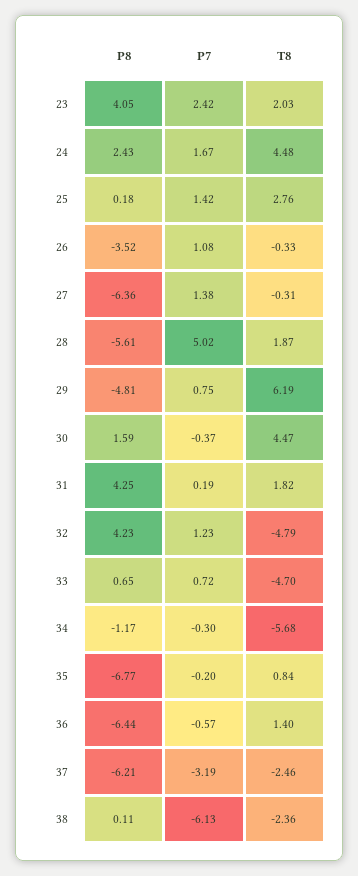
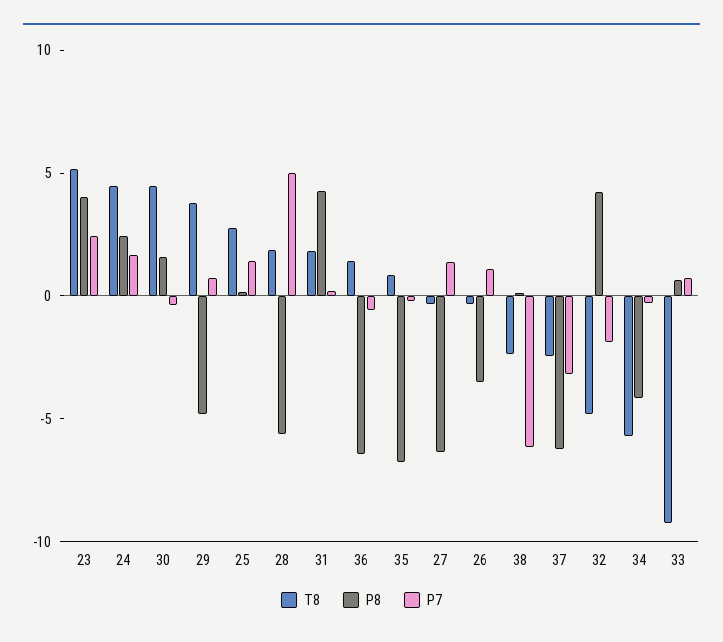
T8, 23: 2.03 -> 5
T8, 29: 6.19 -> 4
P7, 32: 1.23 -> -2
T8, 33: -4.7 -> -9
P8, 34: -1.17 -> -4

